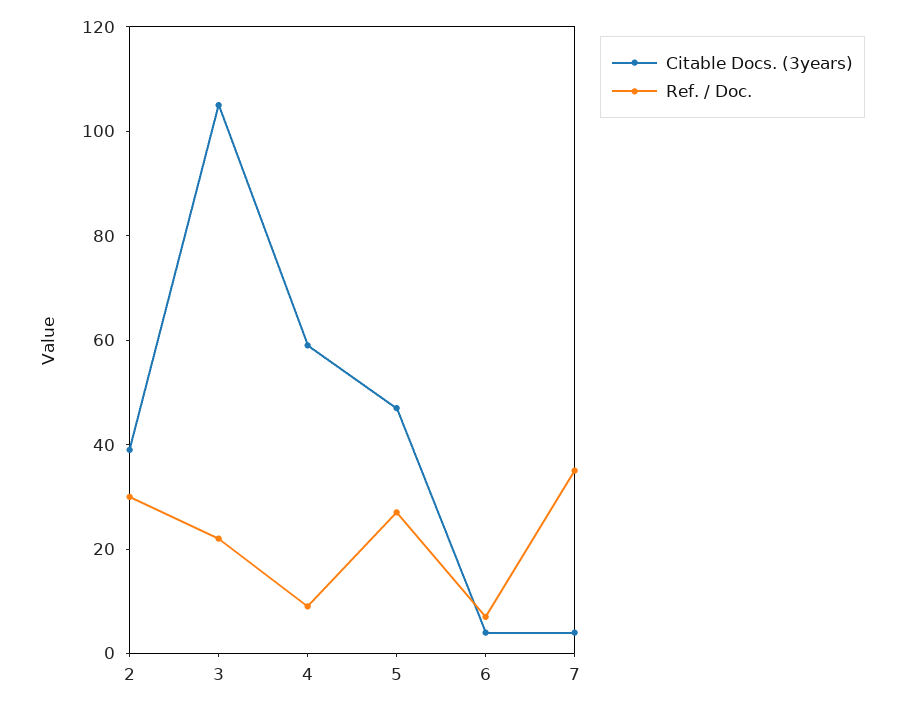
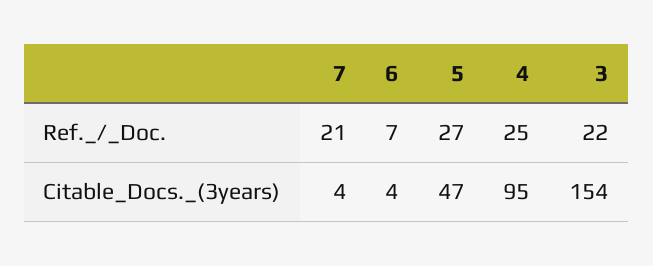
Citable Docs. (3years), 2: 40 -> none
Ref. / Doc., 2: 30 -> none
Citable Docs. (3years), 3: 105 -> 154
Citable Docs. (3years), 4: 60 -> 95
Ref. / Doc., 4: 10 -> 25
Ref. / Doc., 7: 35 -> 21

